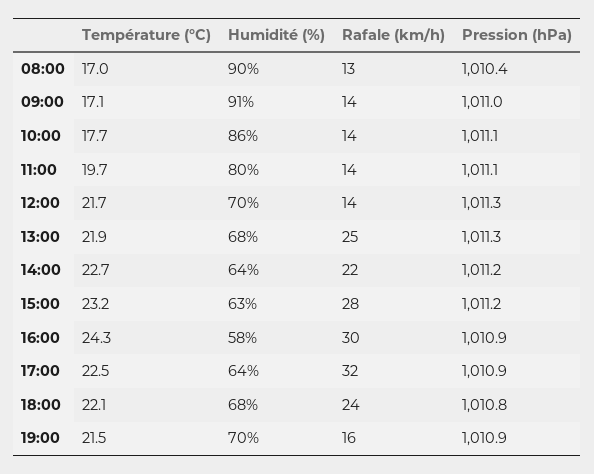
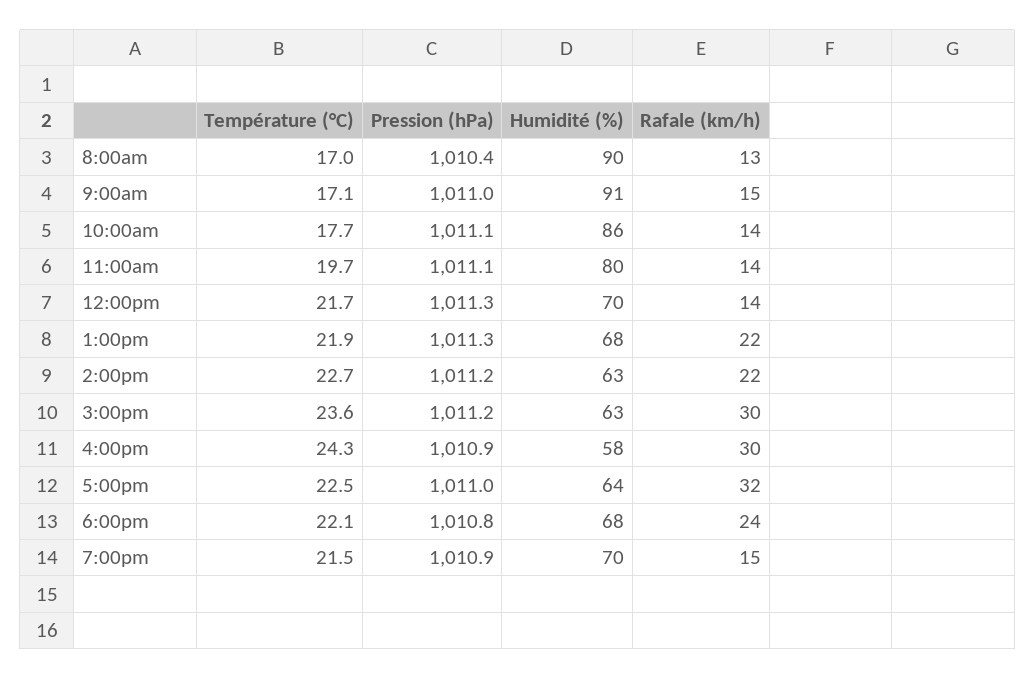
Rafale (km/h), 09:00: 14 -> 15
Rafale (km/h), 13:00: 25 -> 22
Humidité (%), 14:00: 64 -> 63
Température (°C), 15:00: 23.2 -> 23.6
Rafale (km/h), 15:00: 28 -> 30
Pression (hPa), 17:00: 1010.9 -> 1011
Rafale (km/h), 19:00: 16 -> 15

